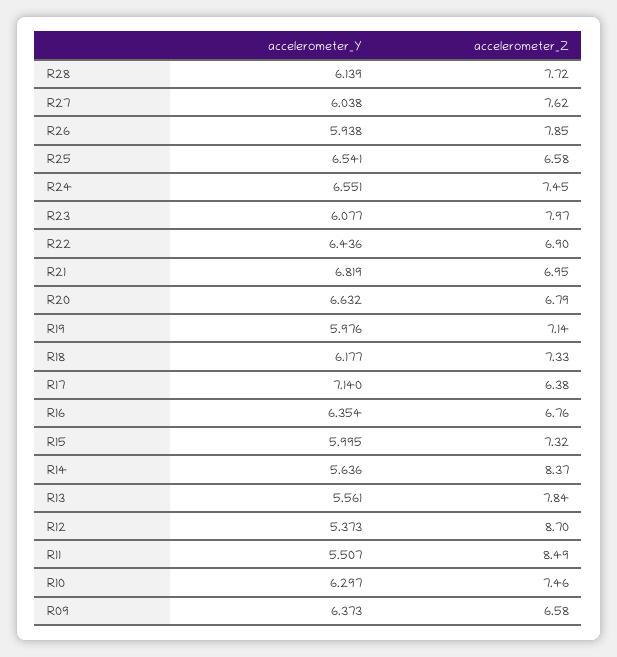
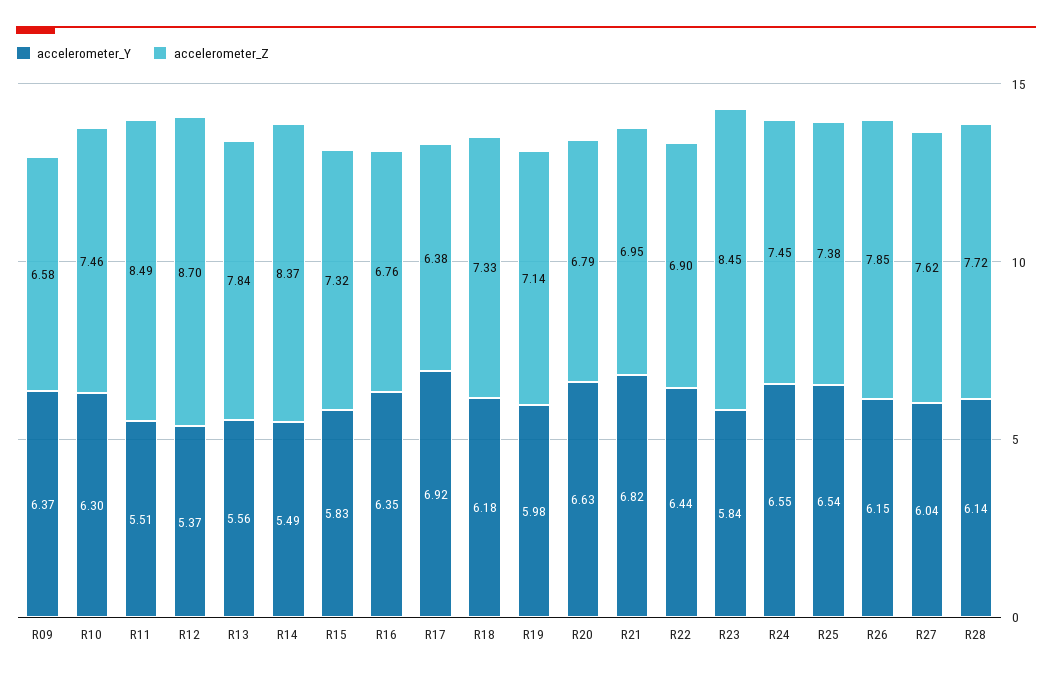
accelerometer_Y, R26: 5.938 -> 6.15
accelerometer_Z, R25: 6.58 -> 7.38
accelerometer_Y, R23: 6.077 -> 5.84
accelerometer_Z, R23: 7.97 -> 8.45
accelerometer_Y, R17: 7.14 -> 6.92
accelerometer_Y, R15: 5.995 -> 5.83
accelerometer_Y, R14: 5.636 -> 5.49

